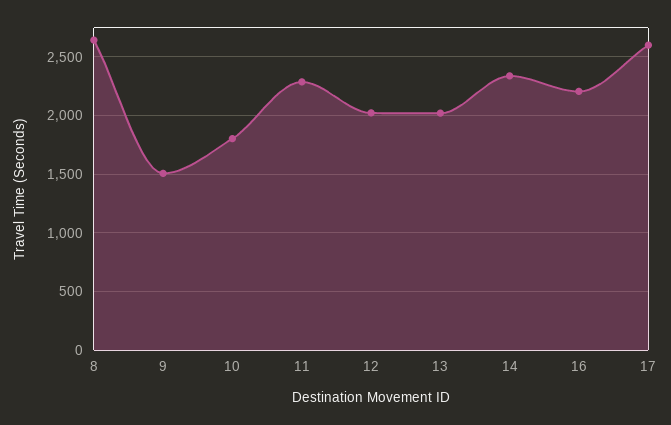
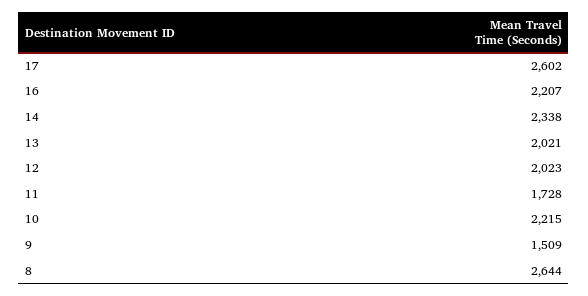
10: 1800 -> 2215
11: 2300 -> 1728

